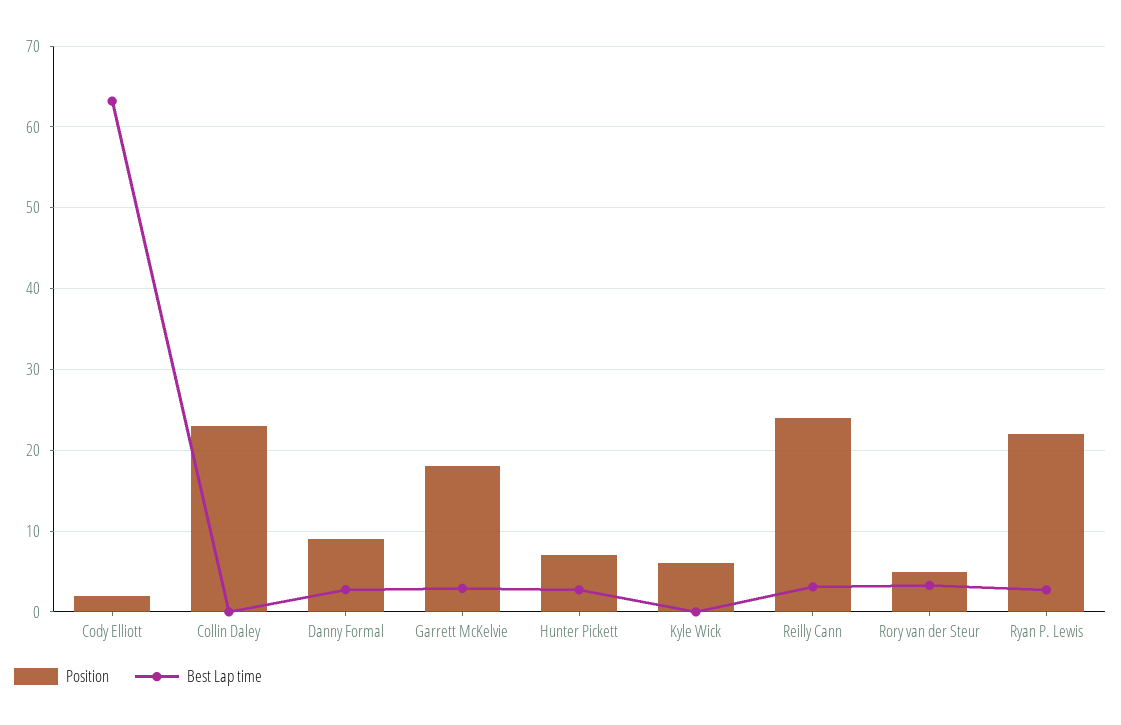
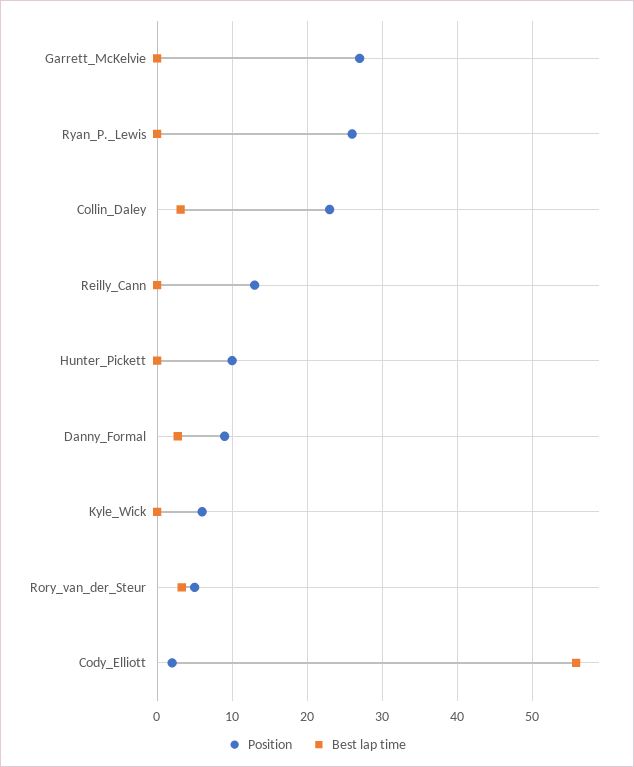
Best Lap time, Cody Elliott: 63 -> 56
Best Lap time, Collin Daley: 0 -> 3
Position, Garrett McKelvie: 18 -> 27
Best Lap time, Garrett McKelvie: 3 -> 0
Position, Hunter Pickett: 7 -> 10
Best Lap time, Hunter Pickett: 3 -> 0
Position, Reilly Cann: 24 -> 13
Best Lap time, Reilly Cann: 3 -> 0
Position, Ryan P. Lewis: 22 -> 26
Best Lap time, Ryan P. Lewis: 3 -> 0

